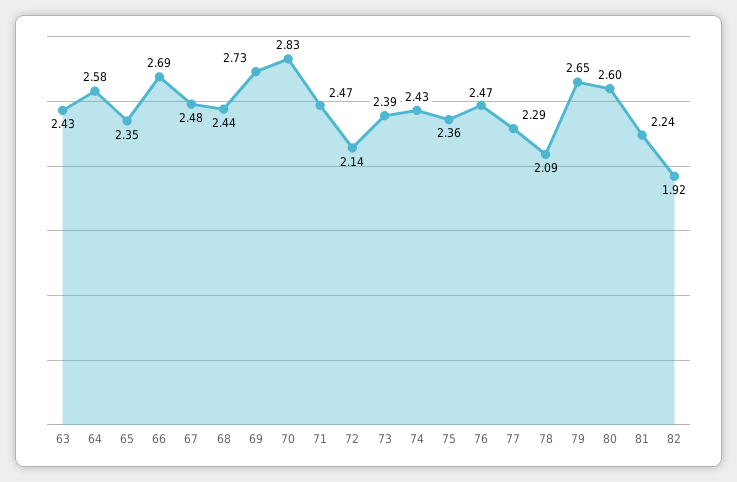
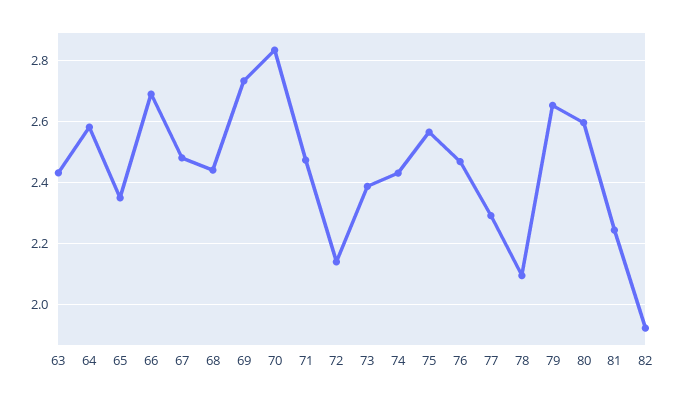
75: 2.36 -> 2.56

